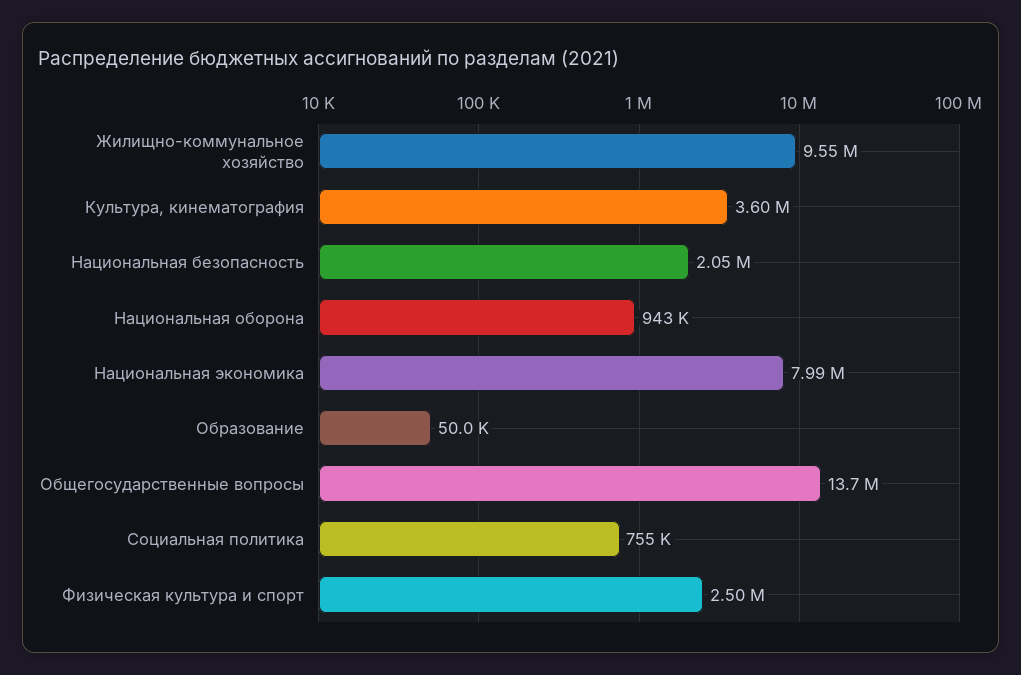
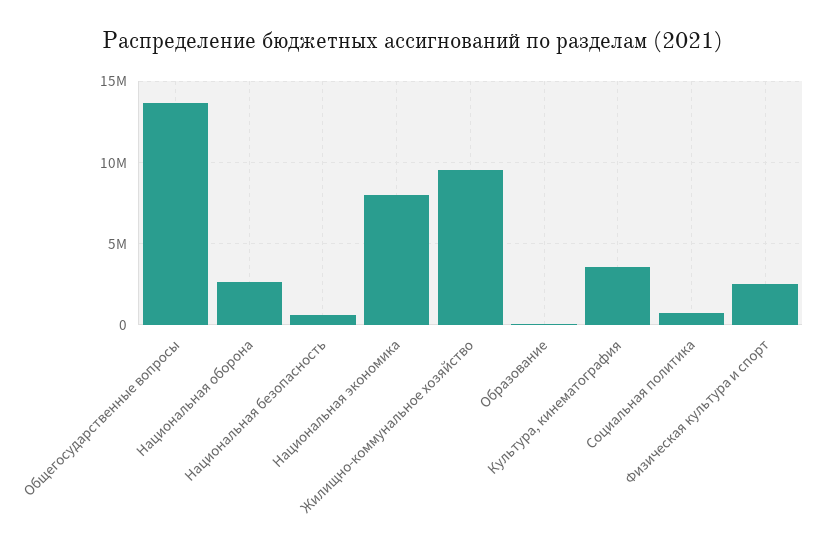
Национальная безопасность: 2050000 -> 500000
Национальная оборона: 943000 -> 2500000

